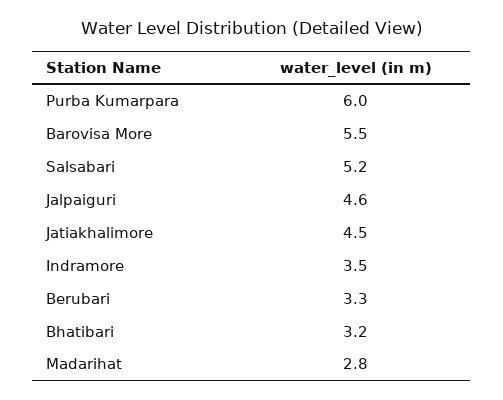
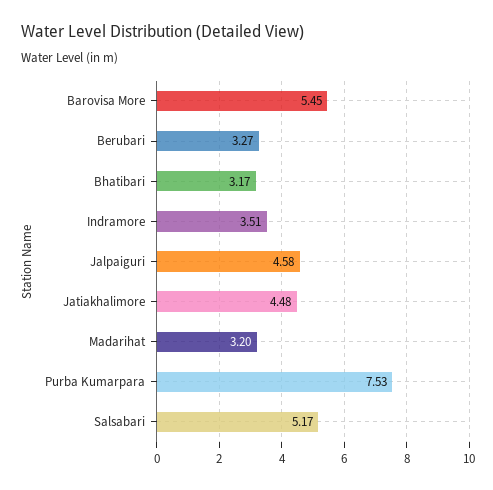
Purba Kumarpara: 6 -> 7.53
Madarihat: 2.8 -> 3.2

